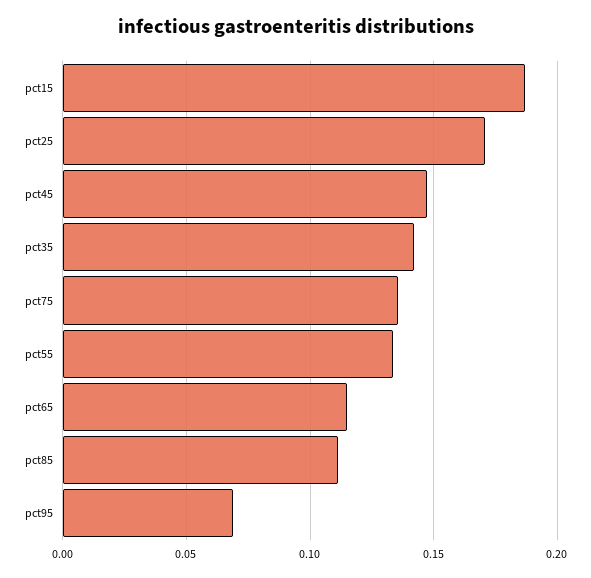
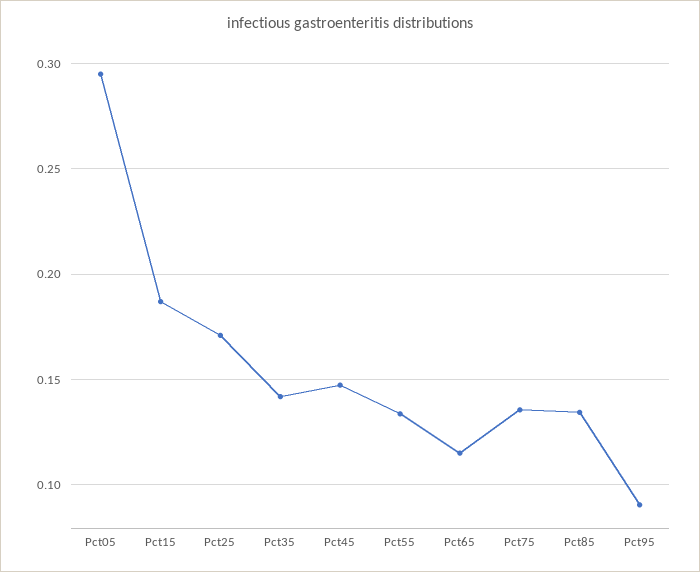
pct85: 0.11 -> 0.135
pct95: 0.07 -> 0.09
Pct05: none -> 0.295

